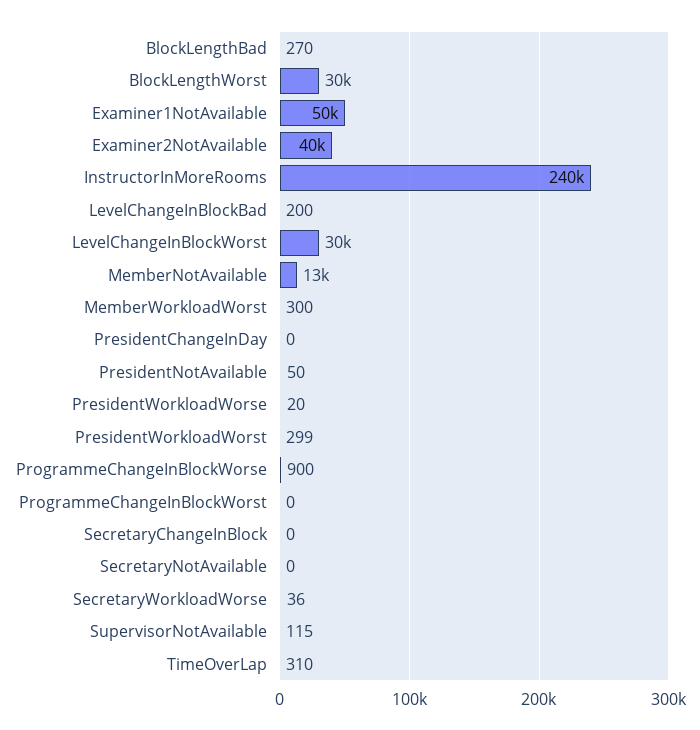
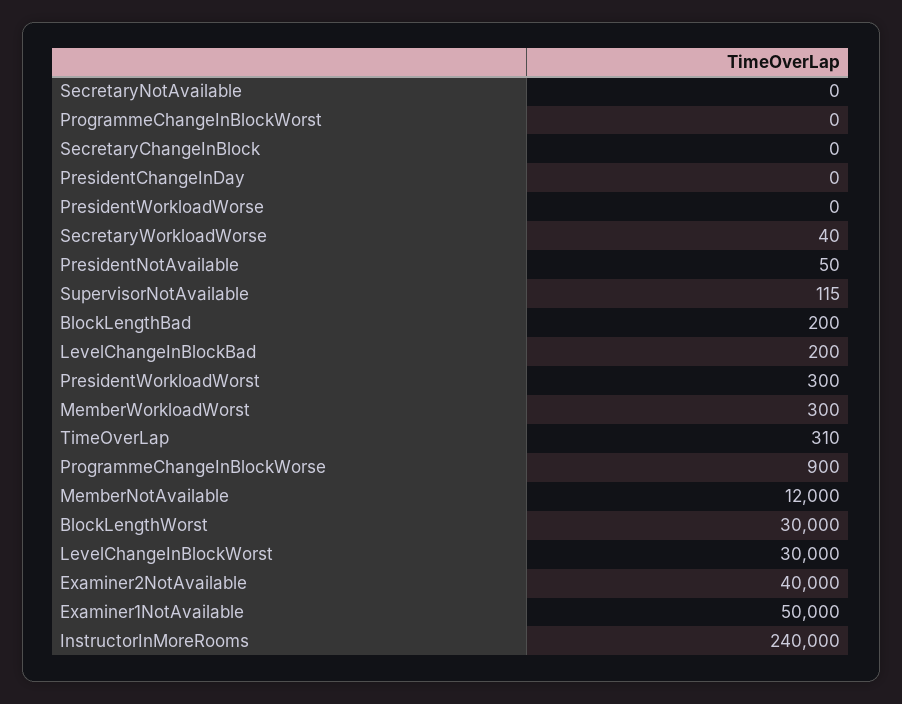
BlockLengthBad: 270 -> 200
MemberNotAvailable: 13000 -> 12000
PresidentWorkloadWorse: 20 -> 0
PresidentWorkloadWorst: 299 -> 300
SecretaryWorkloadWorse: 36 -> 40

